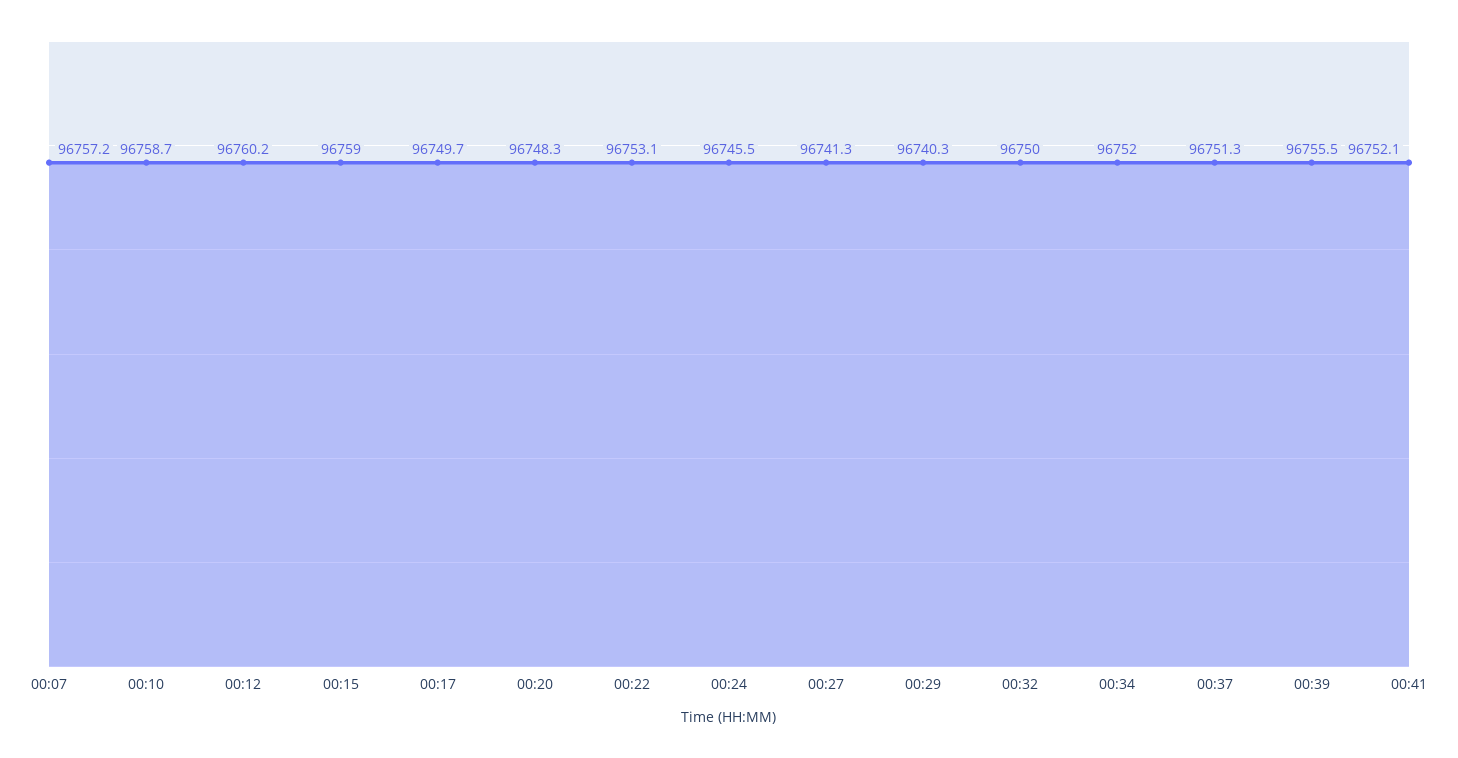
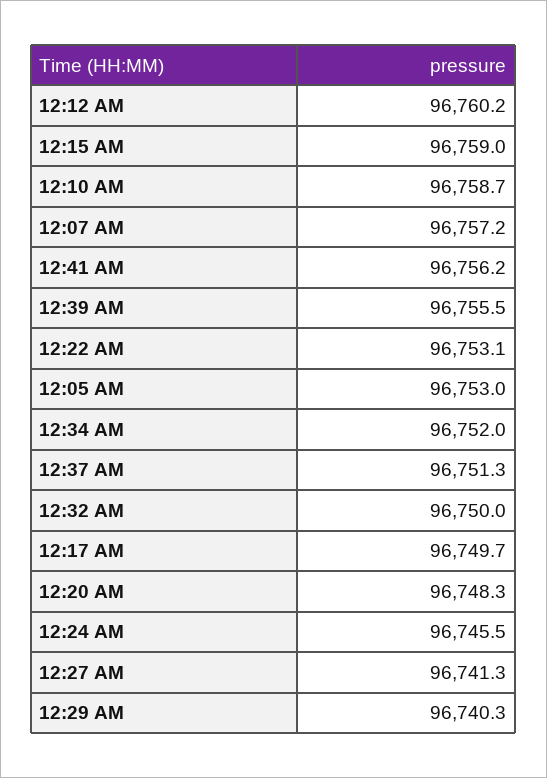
00:41: 96752.1 -> 96756.2
12:05 AM: none -> 96753

